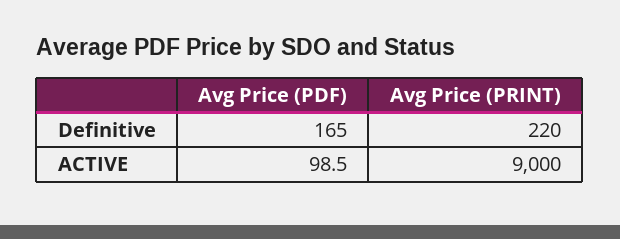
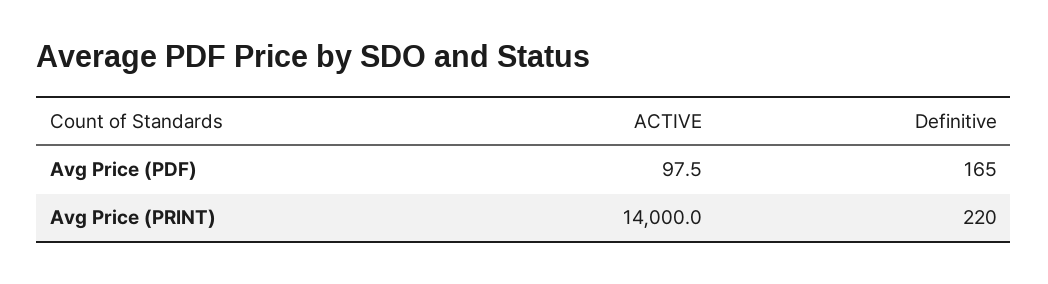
Avg Price (PDF), ACTIVE: 98.5 -> 97.5
Avg Price (PRINT), ACTIVE: 9000 -> 14000

